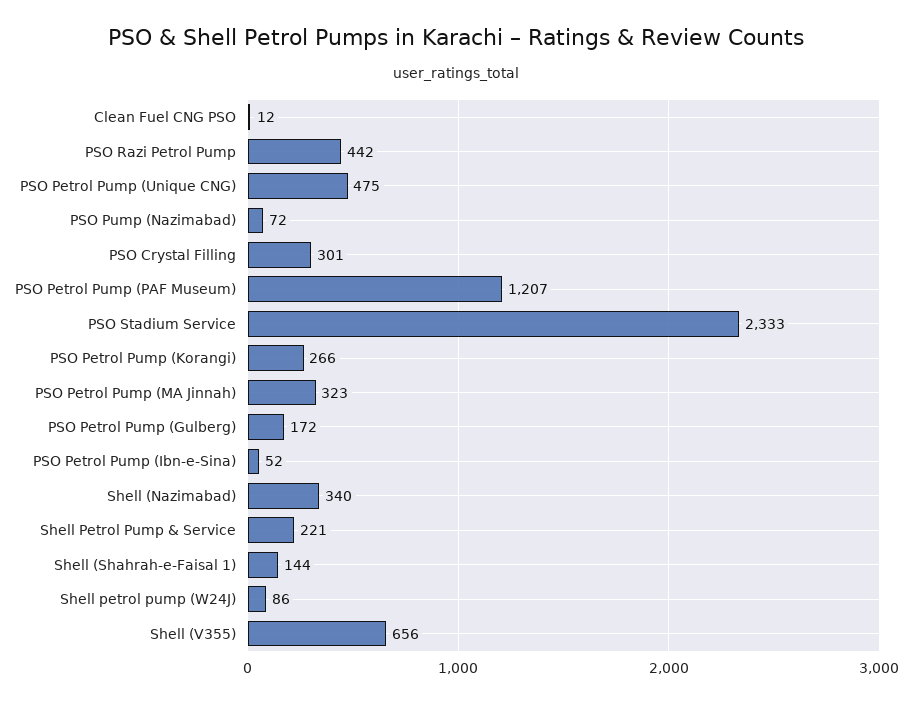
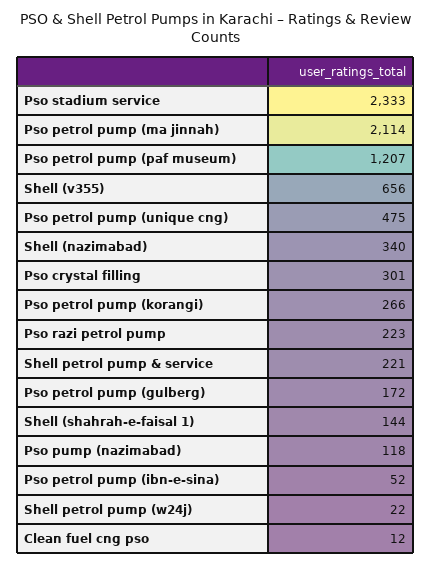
PSO Razi Petrol Pump: 442 -> 223
PSO Pump (Nazimabad): 72 -> 118
PSO Petrol Pump (MA Jinnah): 323 -> 2114
Shell petrol pump (W24J): 86 -> 22

